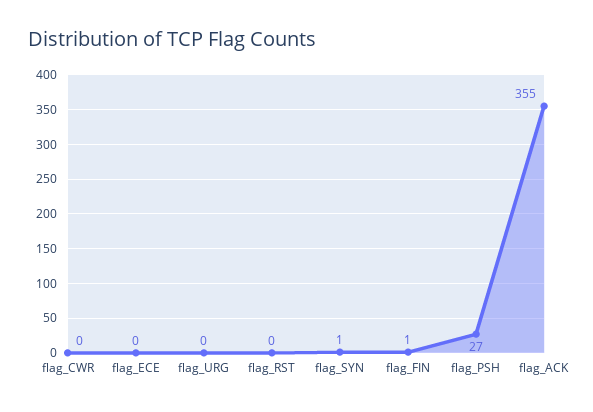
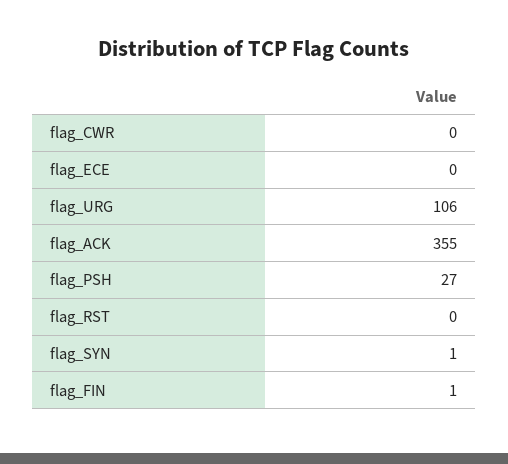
flag_URG: 0 -> 106

